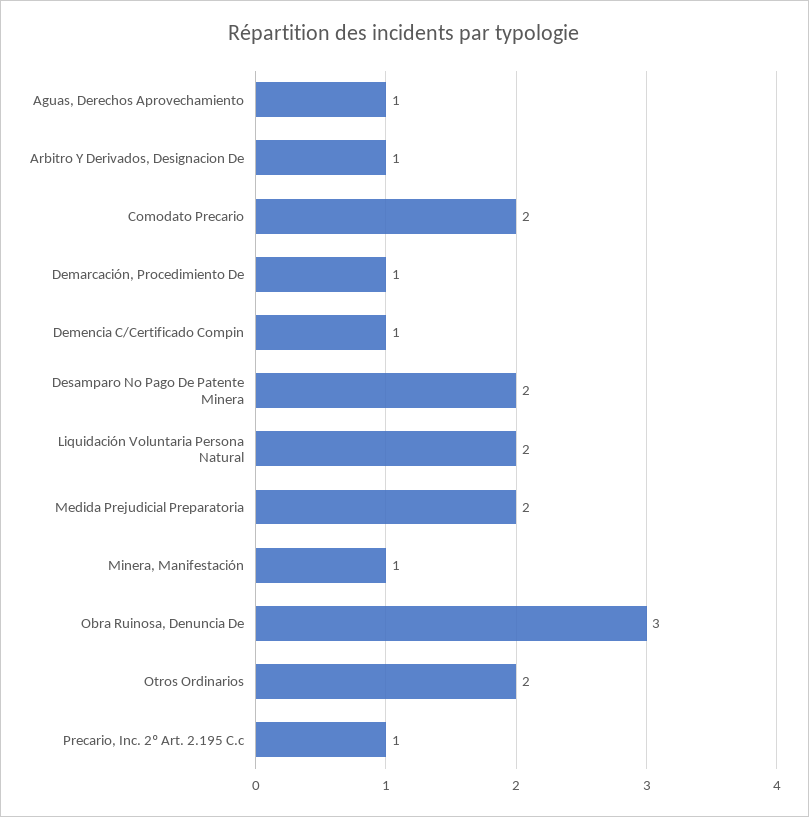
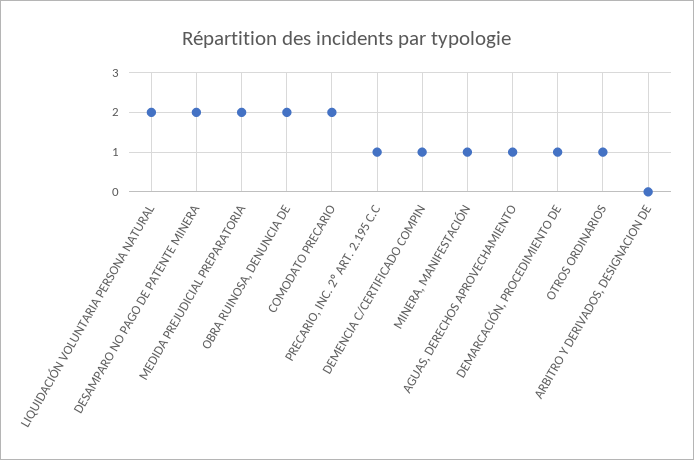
Arbitro Y Derivados, Designacion De: 1 -> 0
Obra Ruinosa, Denuncia De: 3 -> 2
Otros Ordinarios: 2 -> 1

